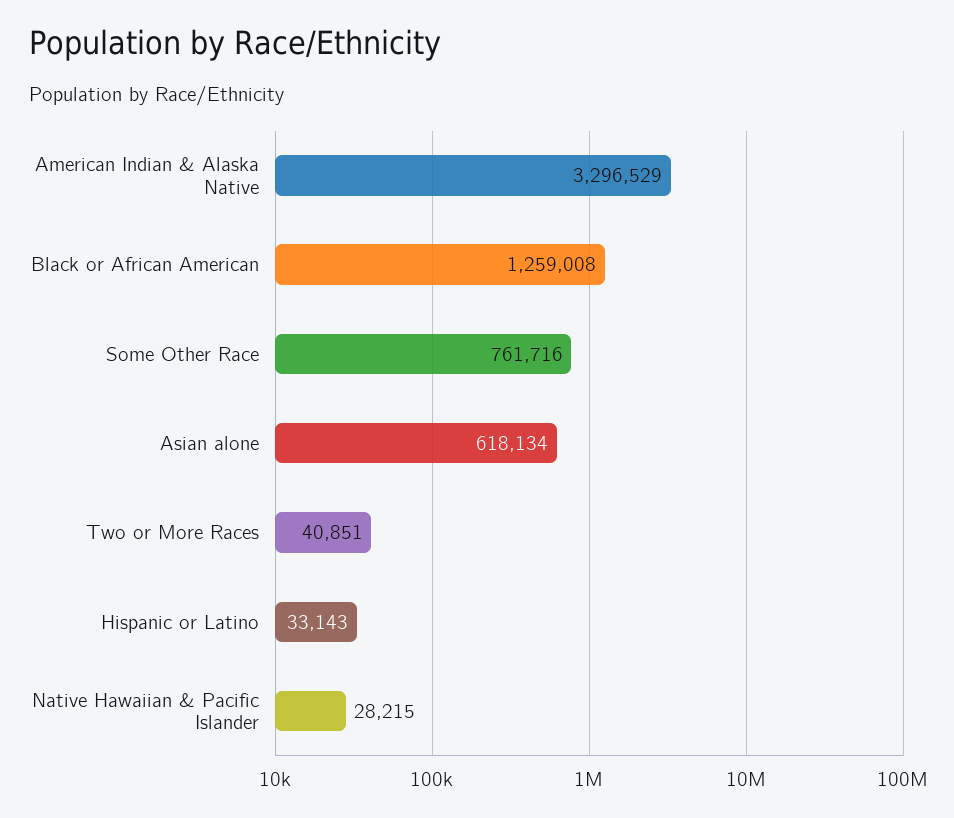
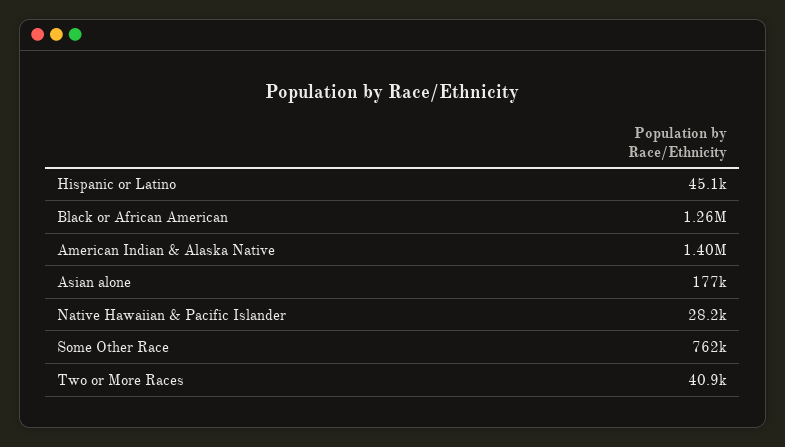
American Indian & Alaska Native: 3296529 -> 1400000
Asian alone: 618134 -> 177000
Hispanic or Latino: 33143 -> 45100

